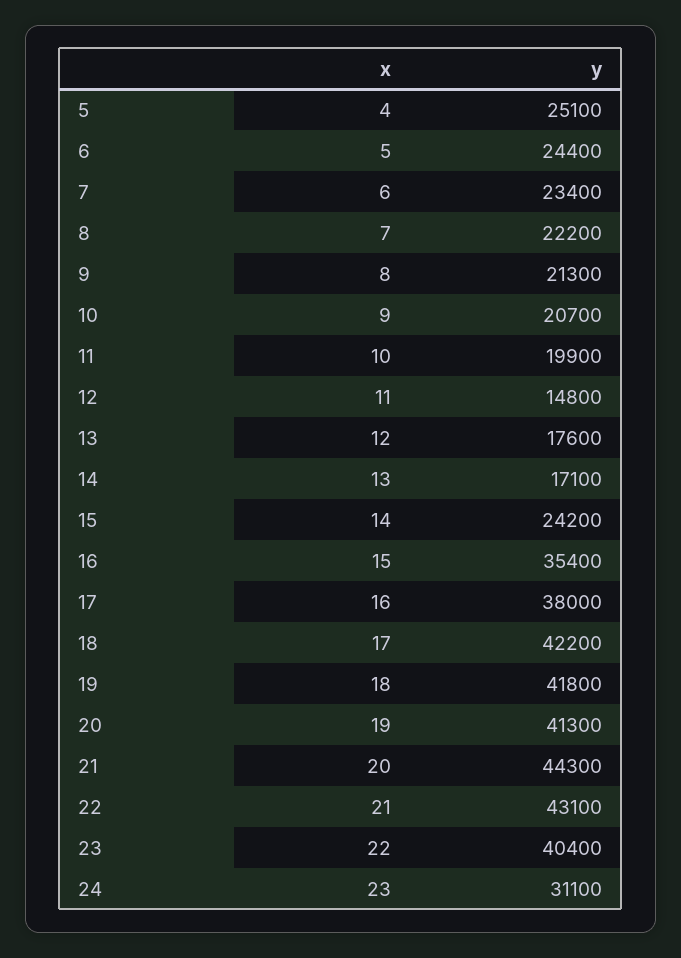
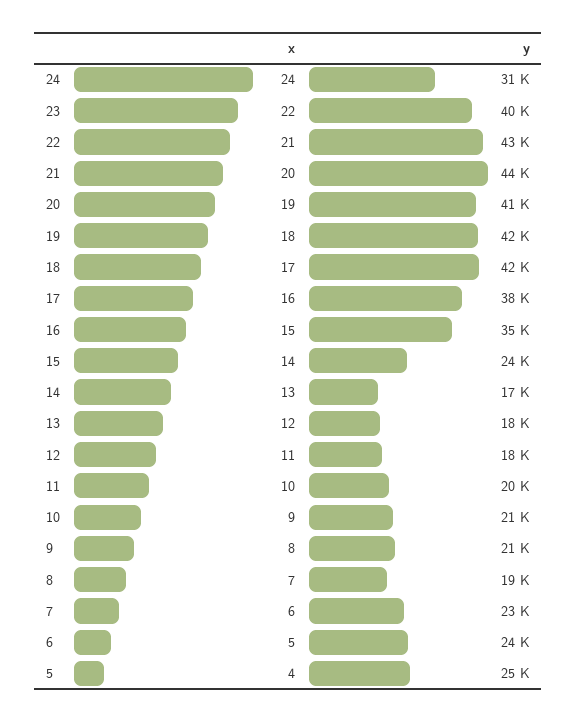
y, 8: 22200 -> 19000
y, 12: 14800 -> 18000
x, 24: 23 -> 24

